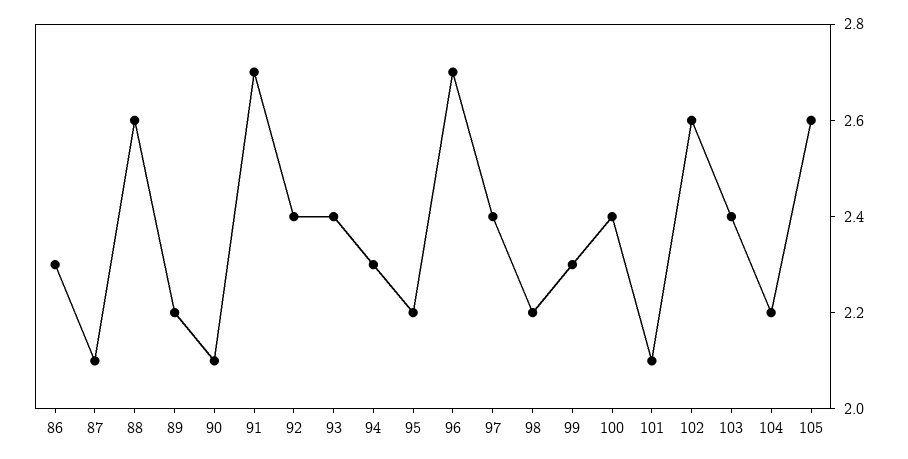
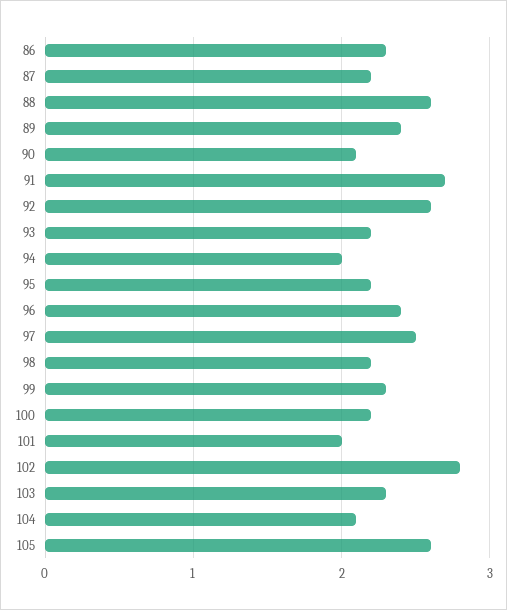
87: 2.1 -> 2.2
89: 2.2 -> 2.4
92: 2.4 -> 2.6
93: 2.4 -> 2.2
94: 2.3 -> 2
96: 2.7 -> 2.4
97: 2.4 -> 2.5
100: 2.4 -> 2.2
101: 2.1 -> 2
102: 2.6 -> 2.8
103: 2.4 -> 2.3
104: 2.2 -> 2.1

